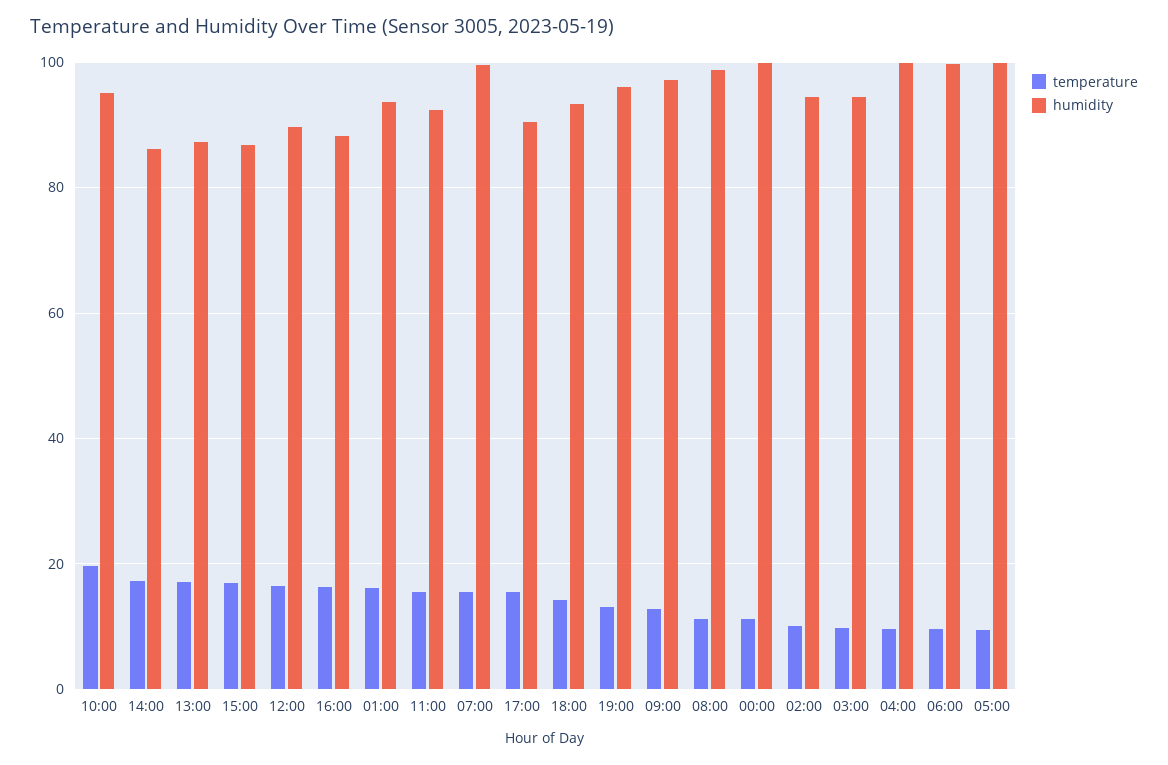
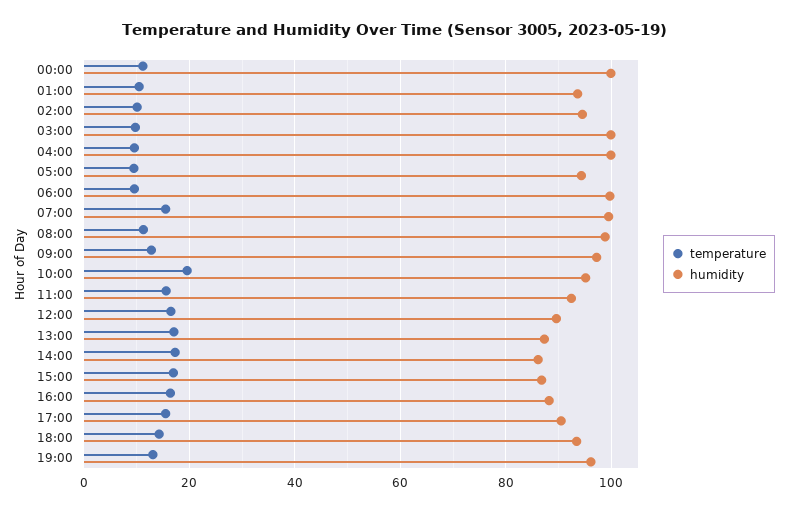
temperature, 01:00: 16 -> 10
humidity, 03:00: 94 -> 100
humidity, 05:00: 100 -> 94

